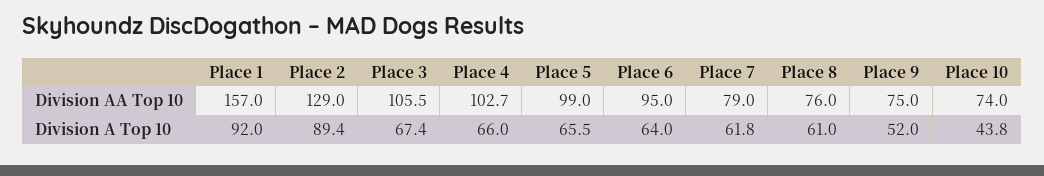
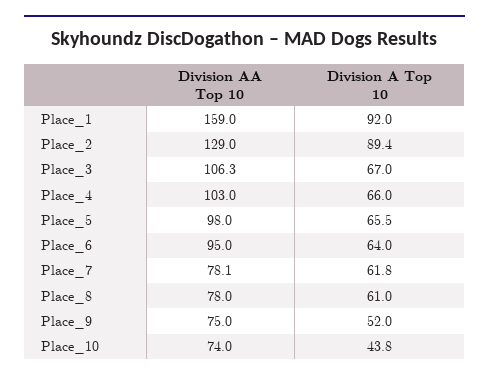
Place 1, Division AA Top 10: 157 -> 159
Place 3, Division AA Top 10: 105.5 -> 106.3
Place 4, Division AA Top 10: 102.7 -> 103
Place 5, Division AA Top 10: 99 -> 98
Place 7, Division AA Top 10: 79 -> 78.1
Place 8, Division AA Top 10: 76 -> 78
Place 3, Division A Top 10: 67.4 -> 67

